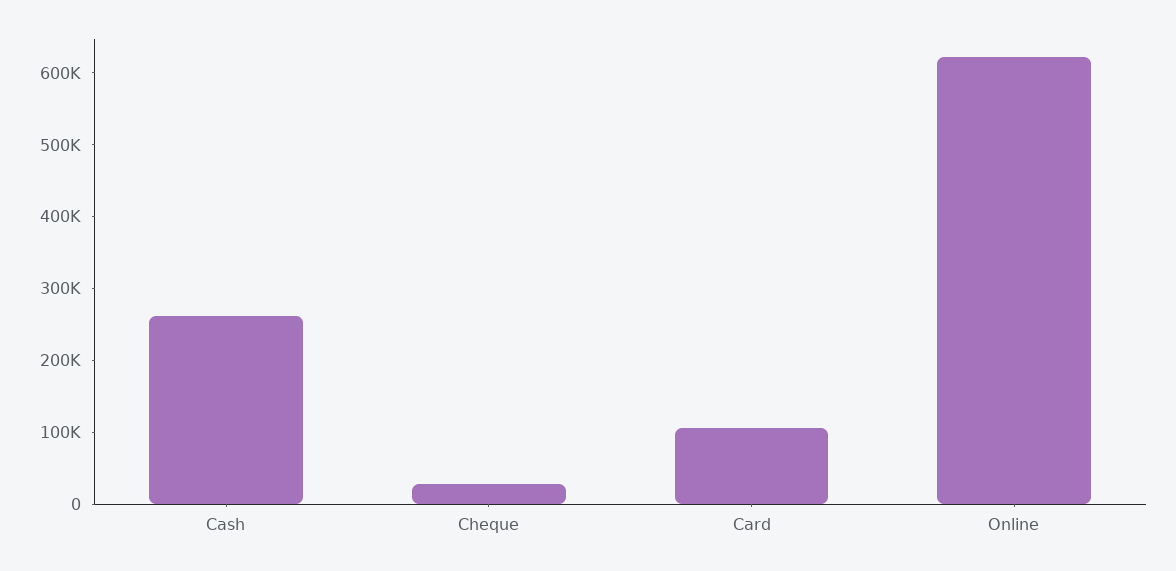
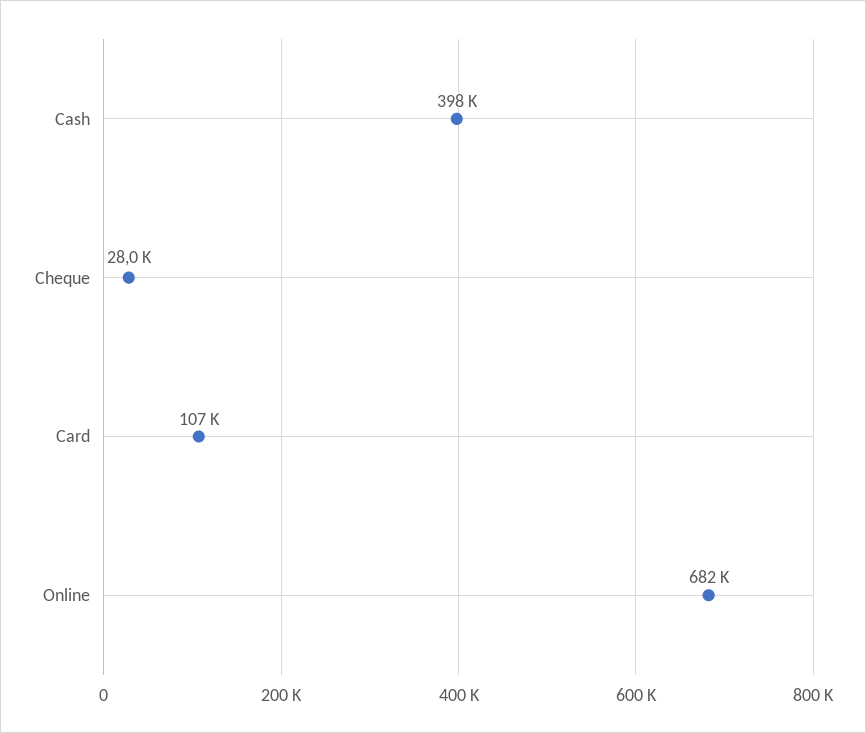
Cash: 260000 -> 398000
Online: 620000 -> 682000

